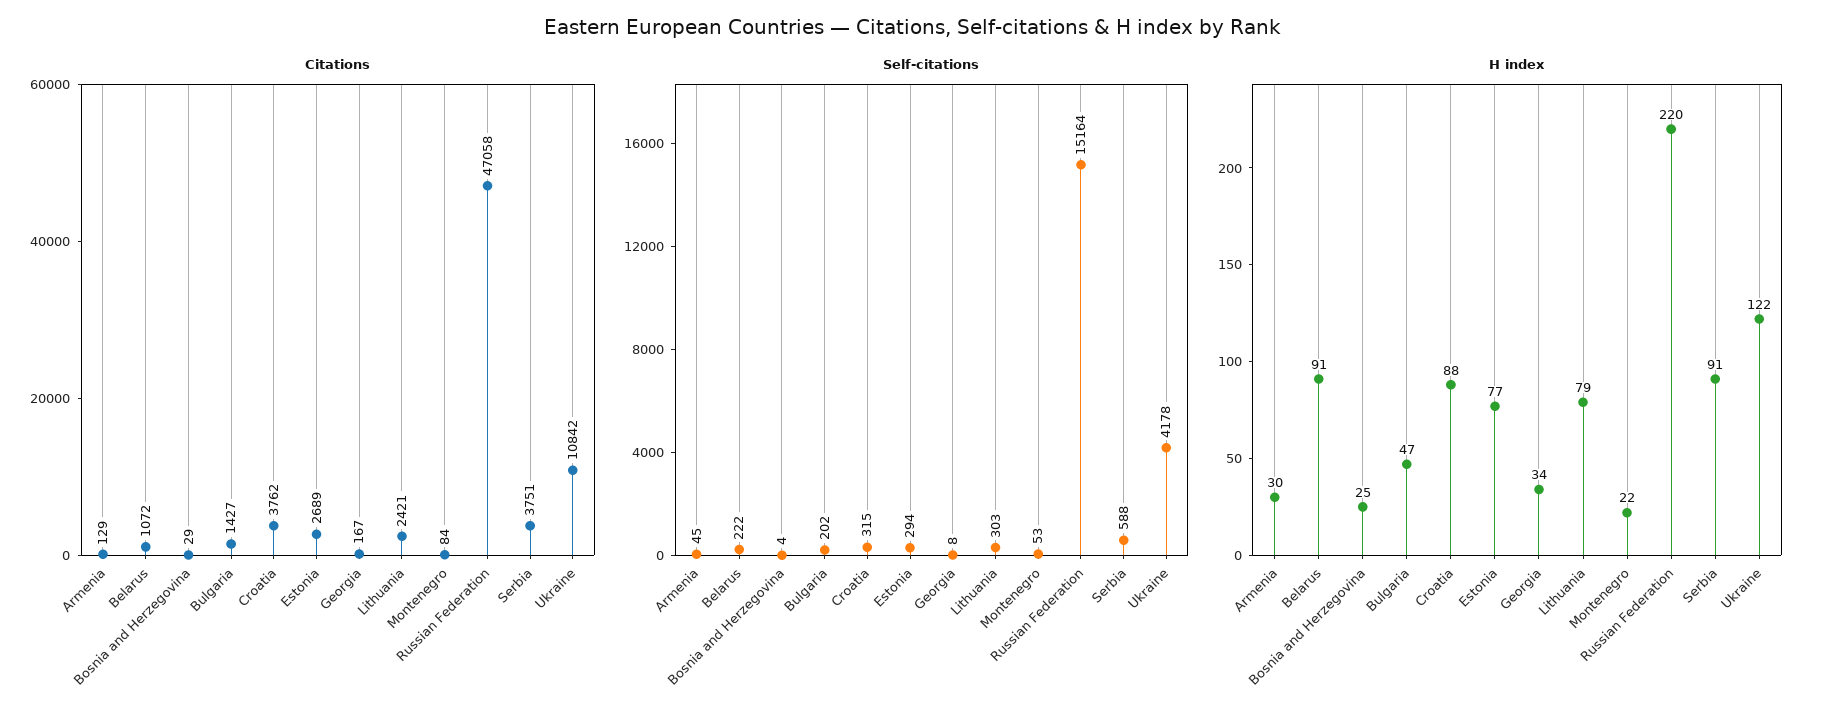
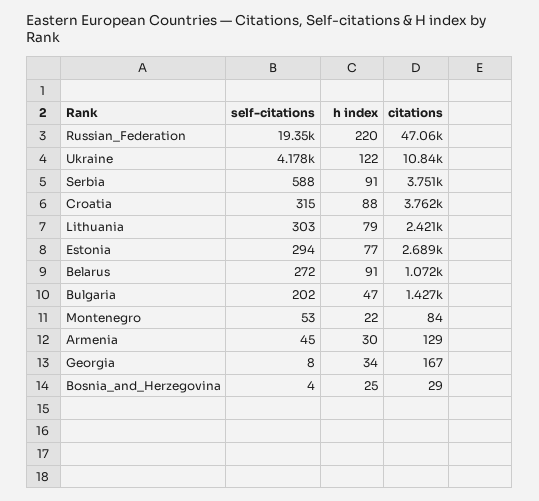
Self-citations, Belarus: 222 -> 272
Self-citations, Russian Federation: 15164 -> 19350

